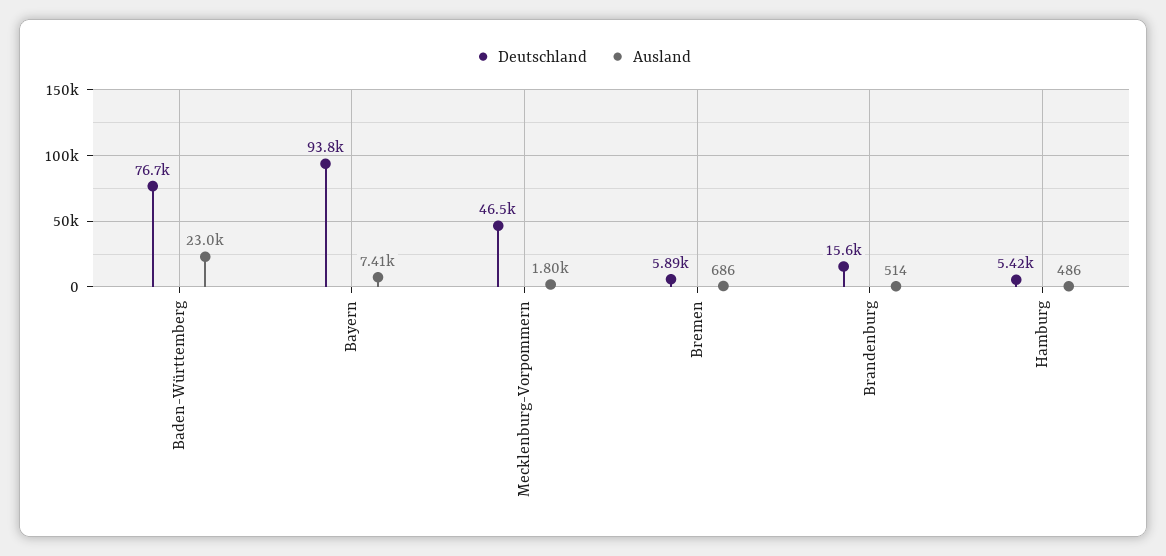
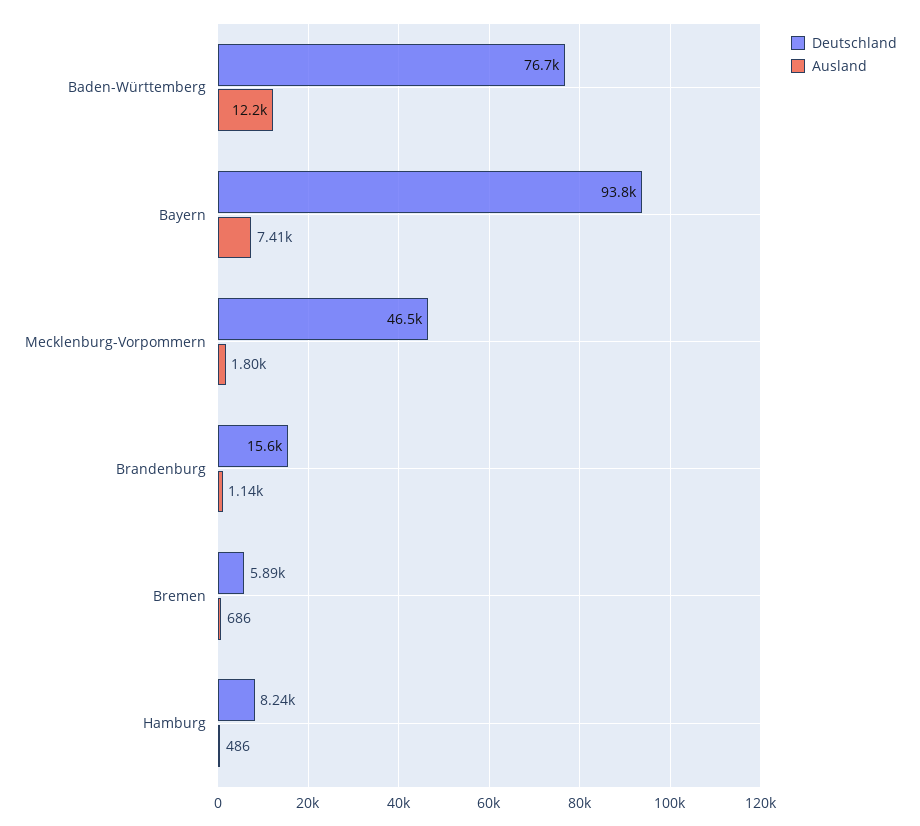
Ausland, Baden-Württemberg: 23000 -> 12200
Ausland, Brandenburg: 514 -> 1140
Deutschland, Hamburg: 5420 -> 8240

